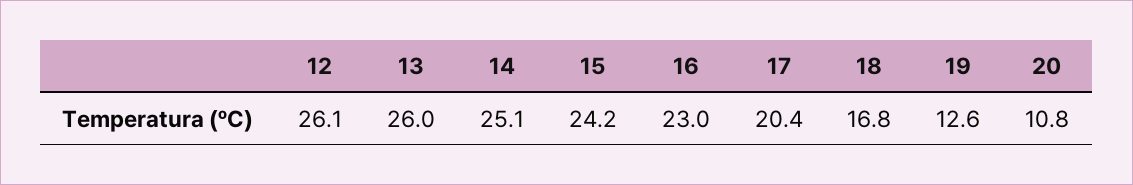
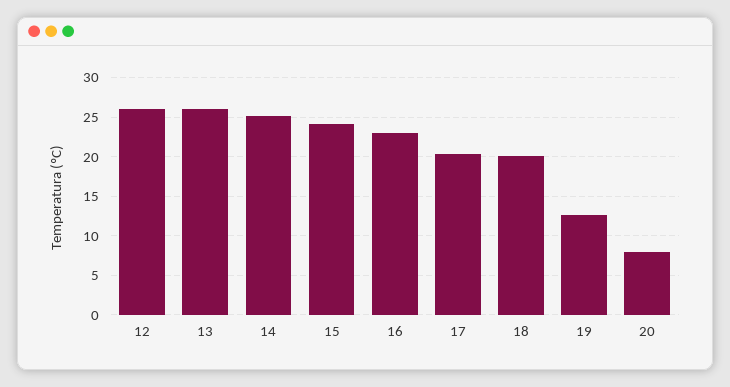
18: 16.8 -> 20
20: 10.8 -> 8

